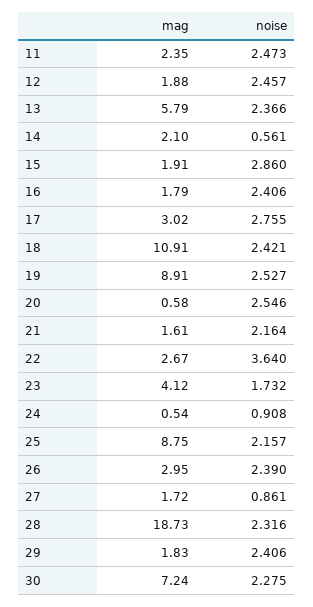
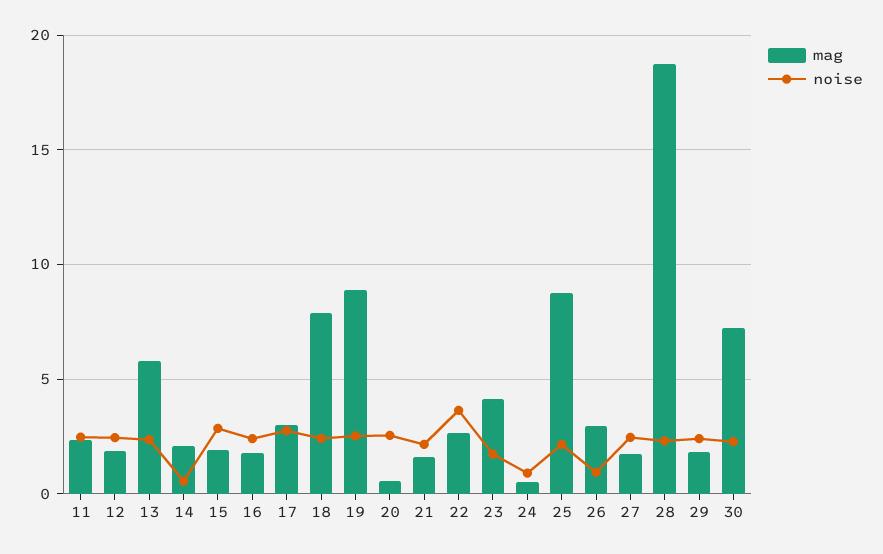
mag, 18: 10.91 -> 8
noise, 26: 2.39 -> 1
noise, 27: 0.861 -> 2.5

